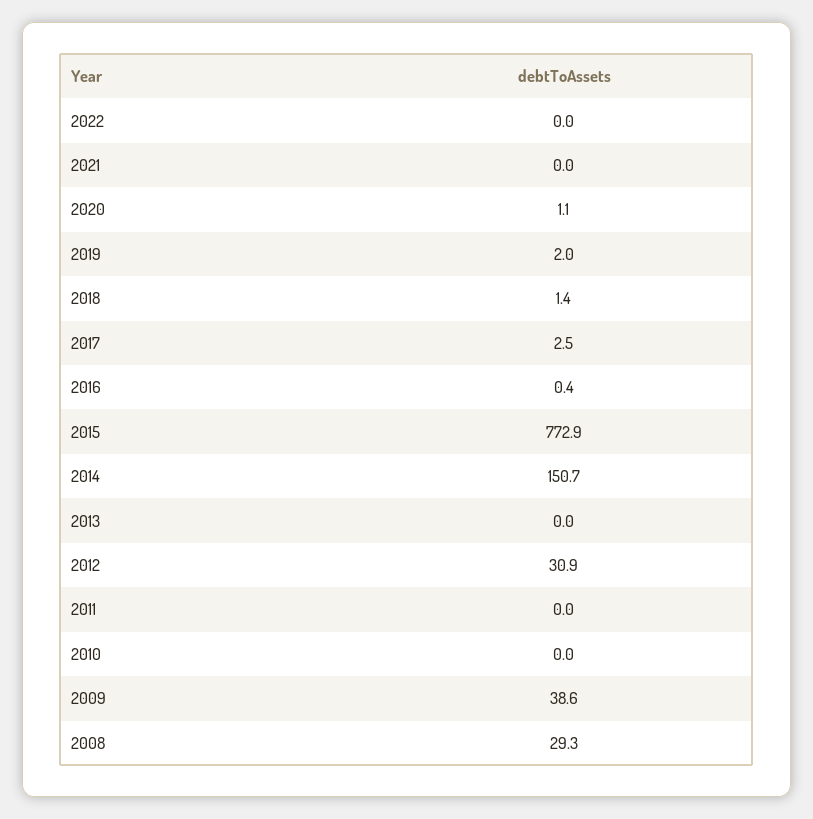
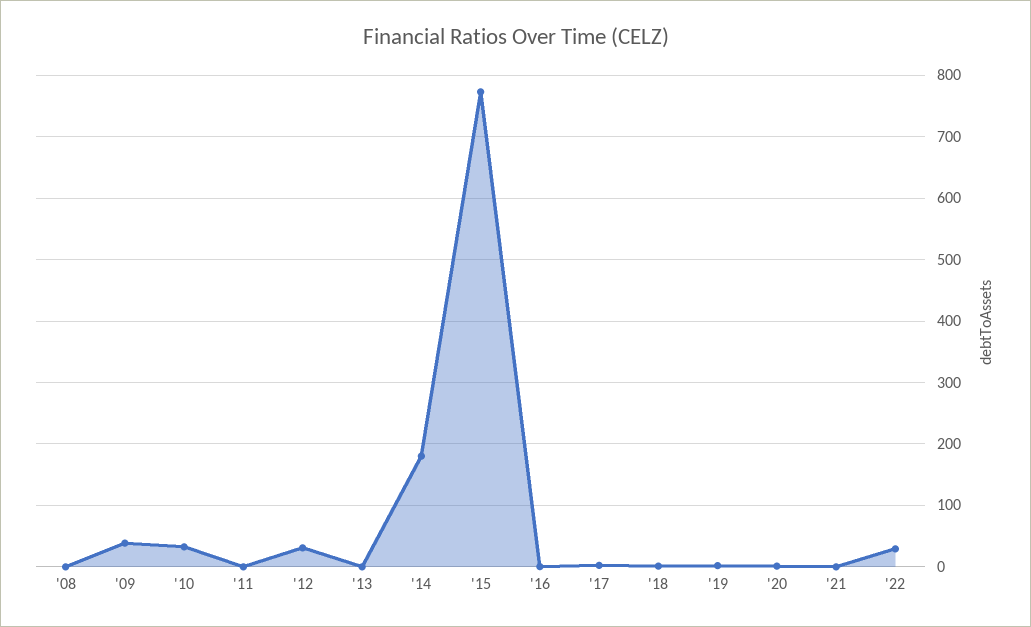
2022: 0 -> 30
2014: 150.7 -> 180
2010: 0 -> 30
2008: 29.3 -> 0

